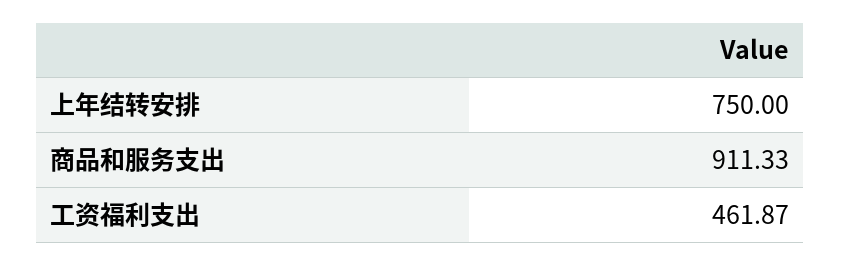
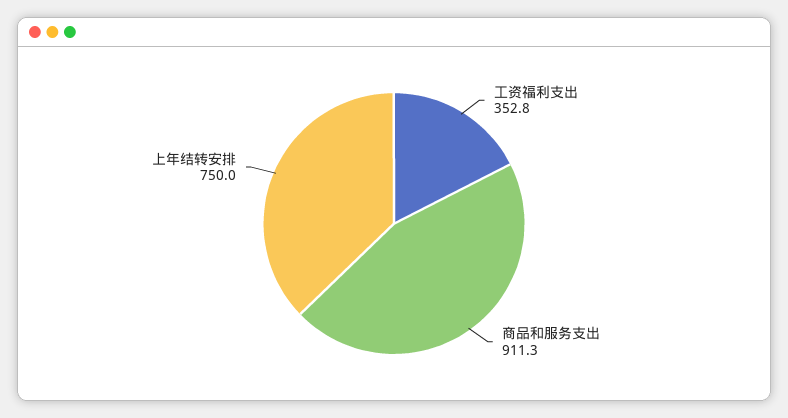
工资福利支出: 461.87 -> 352.8

